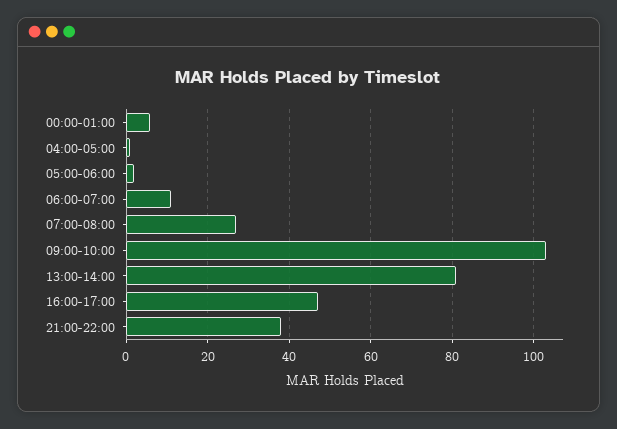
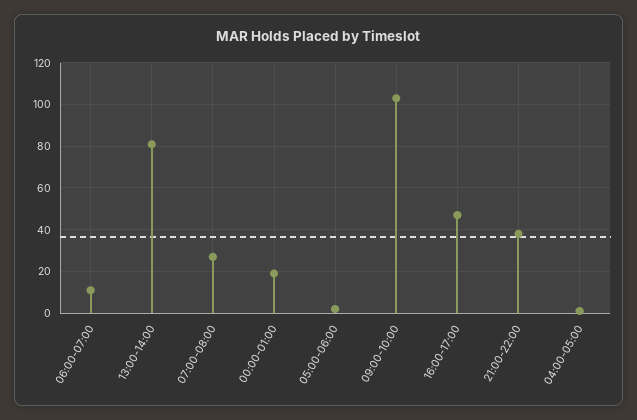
00:00-01:00: 5 -> 20

